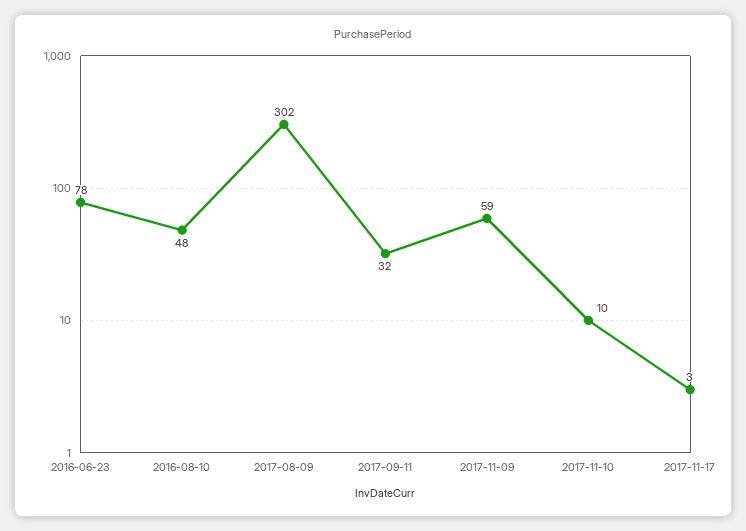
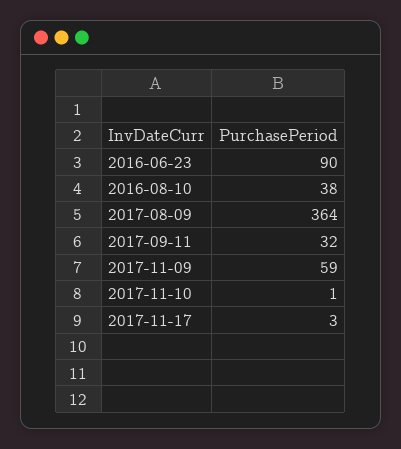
2016-06-23: 78 -> 90
2016-08-10: 48 -> 38
2017-08-09: 302 -> 364
2017-11-10: 10 -> 1

